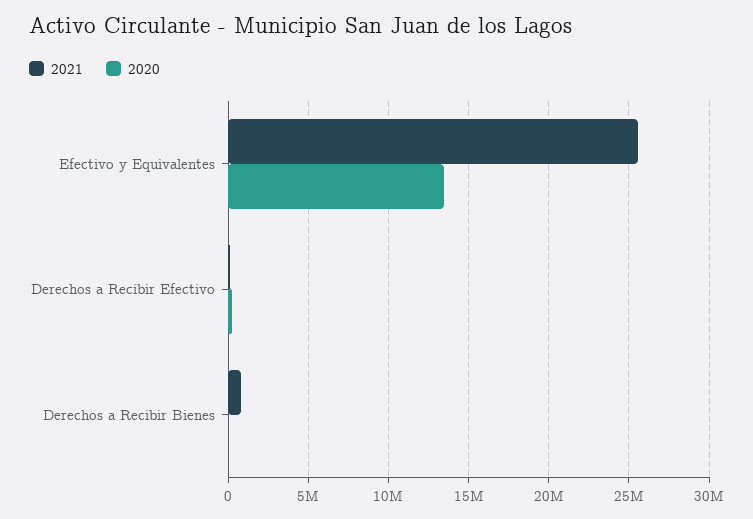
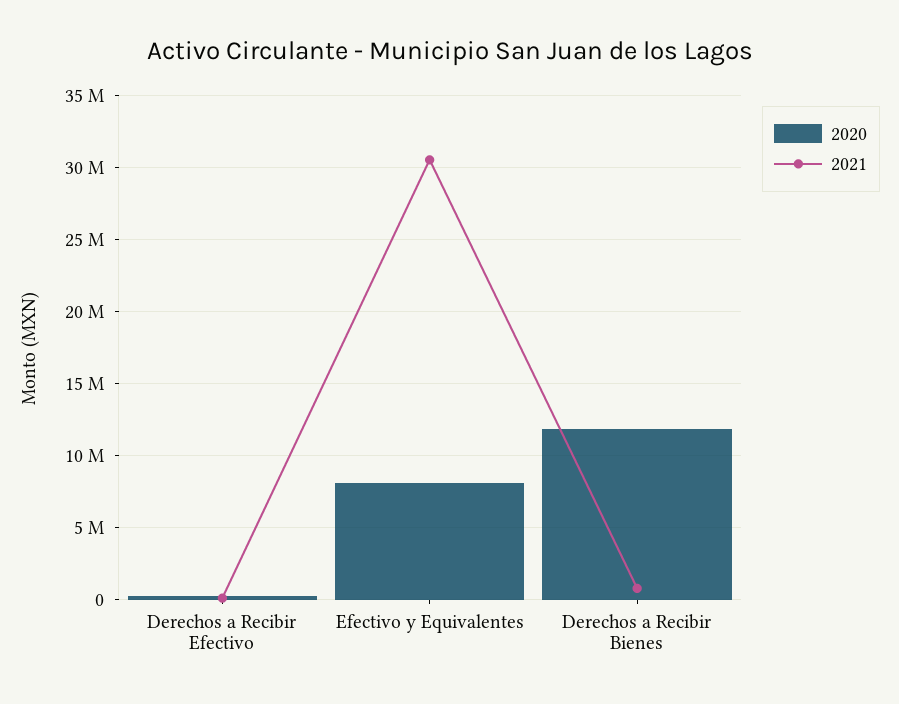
2021, Efectivo y Equivalentes: 25500000 -> 30500000
2020, Efectivo y Equivalentes: 13500000 -> 8000000
2020, Derechos a Recibir Bienes: 0 -> 12000000

